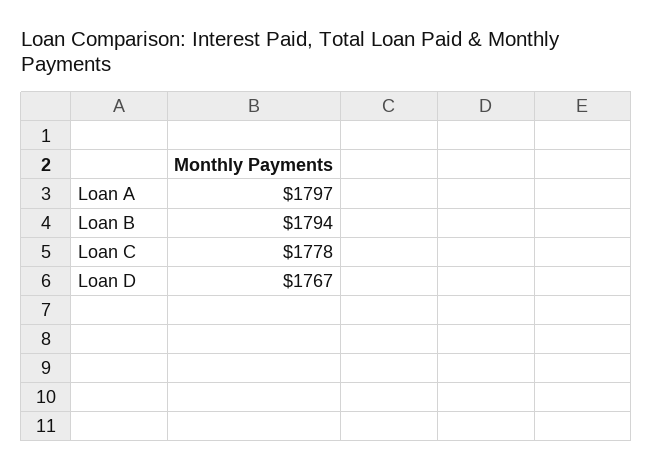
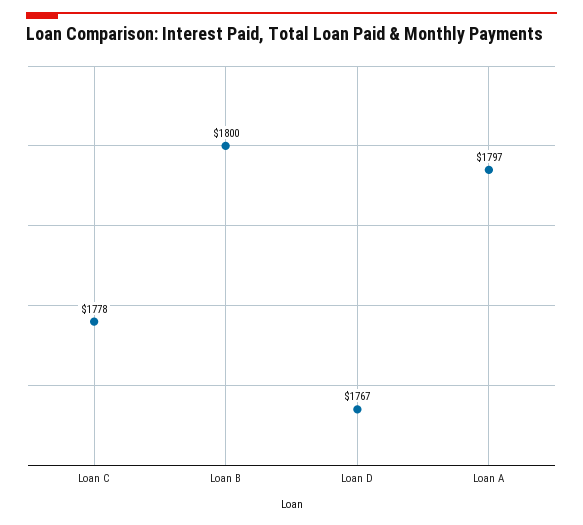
Loan B: 1794 -> 1800

